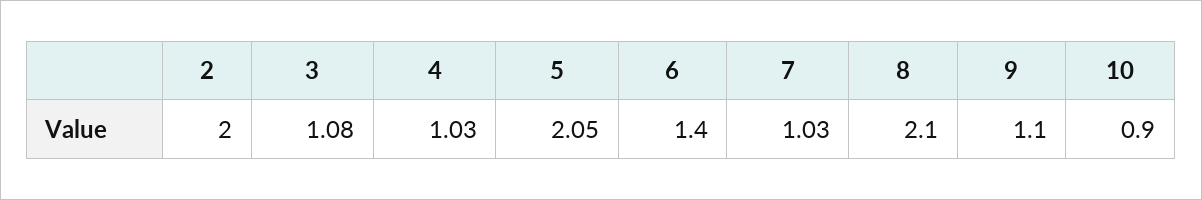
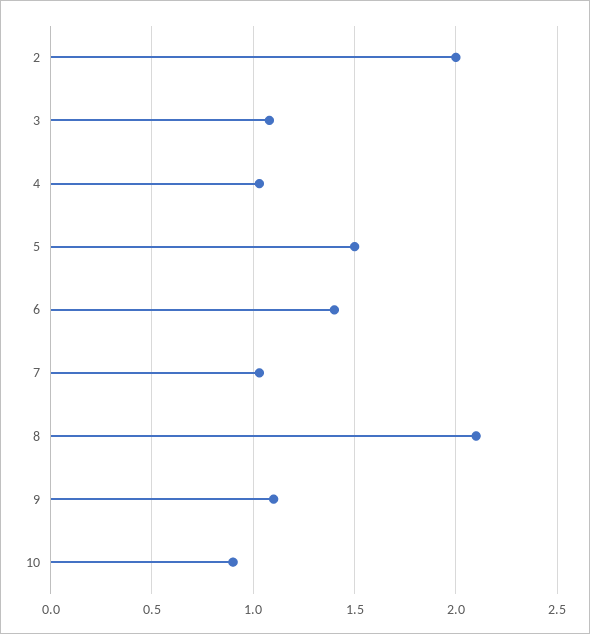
5: 2.05 -> 1.5

